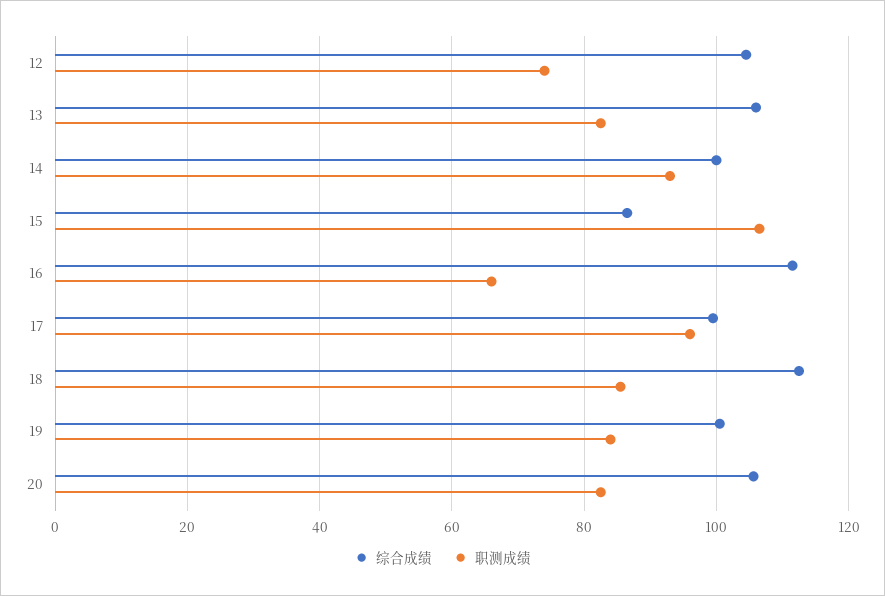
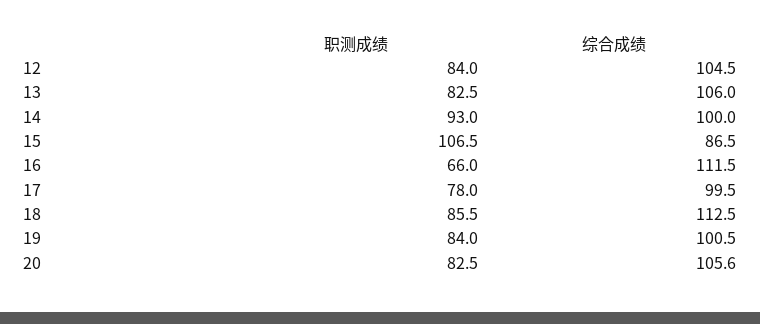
职测成绩, 12: 74 -> 84
职测成绩, 17: 96 -> 78

